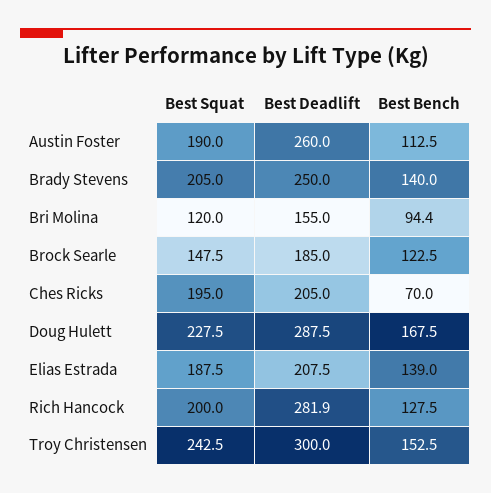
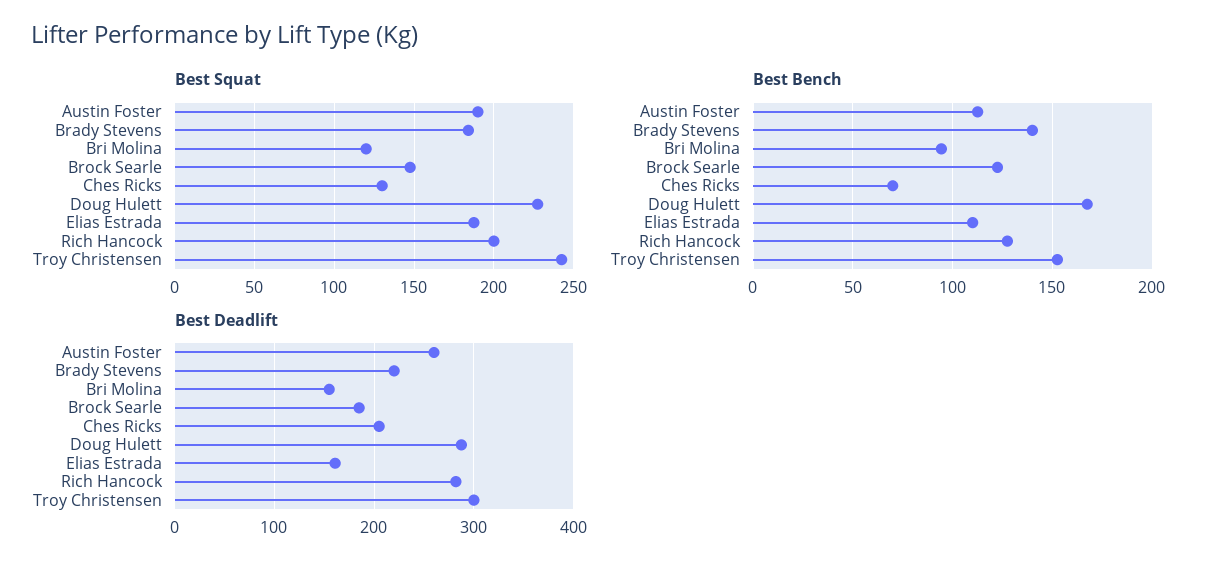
Best Squat, Brady Stevens: 205 -> 185
Best Deadlift, Brady Stevens: 250 -> 220
Best Squat, Ches Ricks: 195 -> 130
Best Deadlift, Elias Estrada: 207.5 -> 160
Best Bench, Elias Estrada: 139 -> 110

